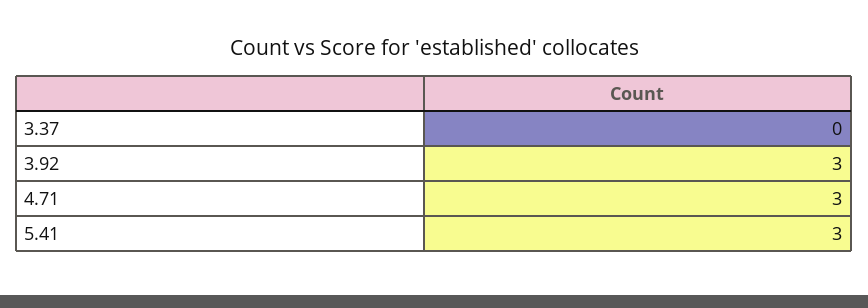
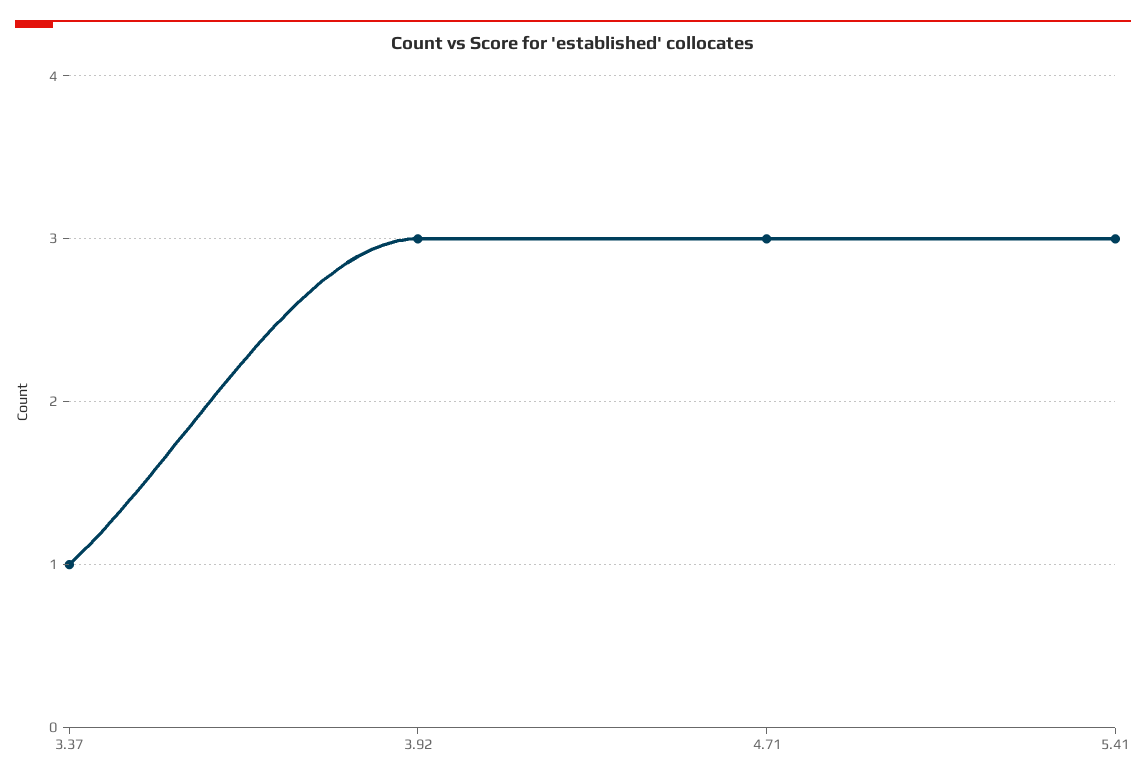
3.37: 0 -> 1

